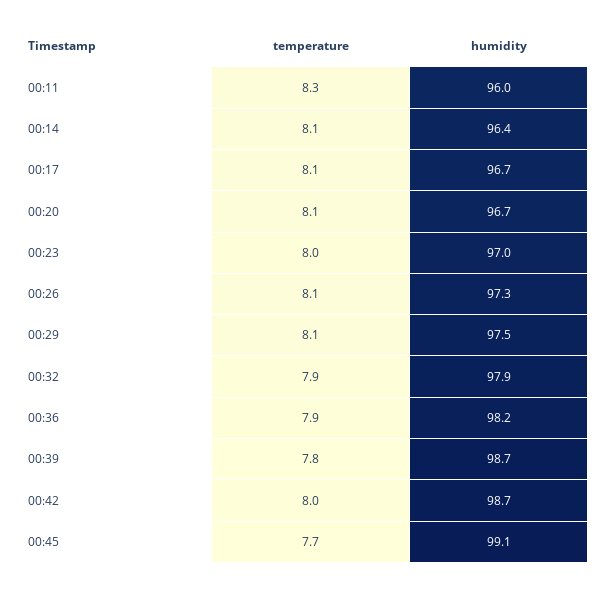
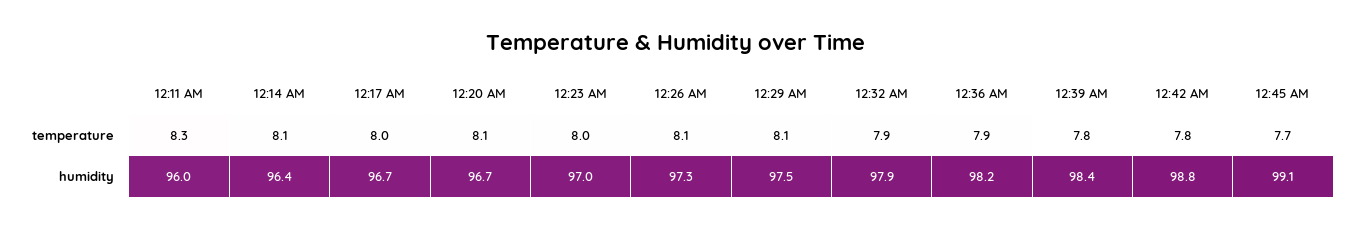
temperature, 00:17: 8.1 -> 8
humidity, 00:39: 98.7 -> 98.4
temperature, 00:42: 8 -> 7.8
humidity, 00:42: 98.7 -> 98.8

